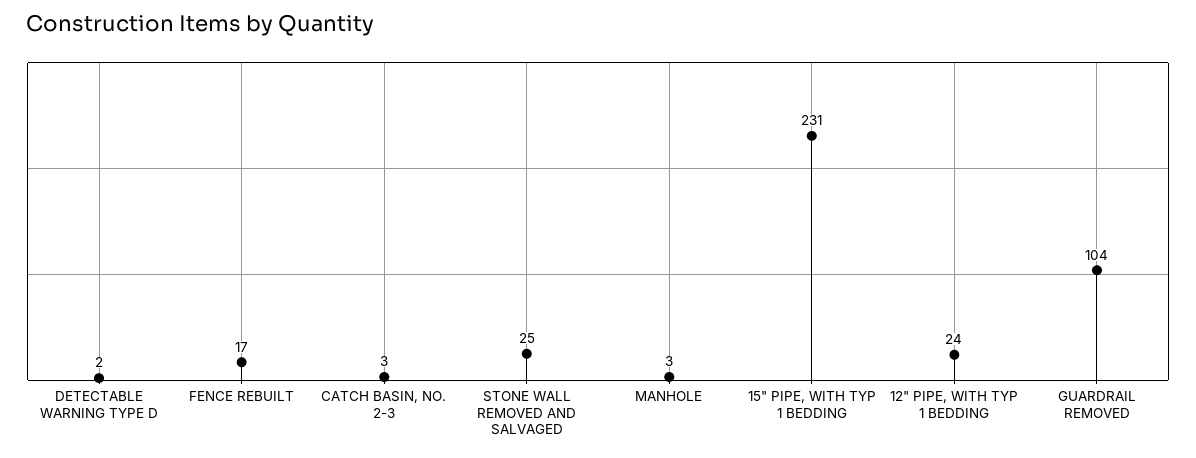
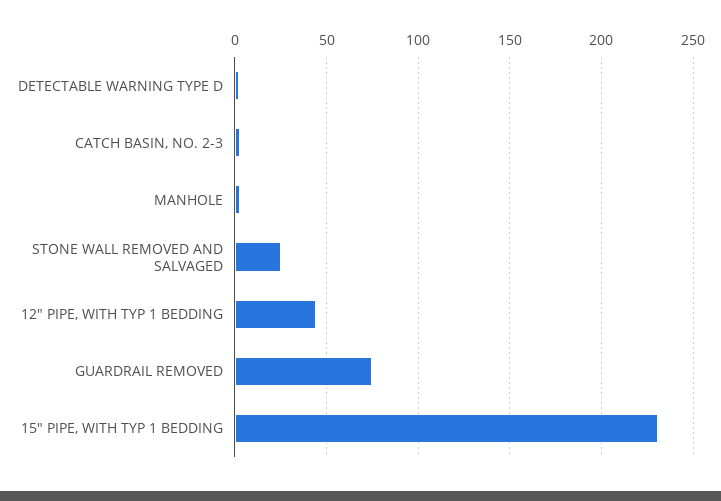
FENCE REBUILT: 17 -> none
12" PIPE, WITH TYP 1 BEDDING: 24 -> 45
GUARDRAIL REMOVED: 104 -> 75

